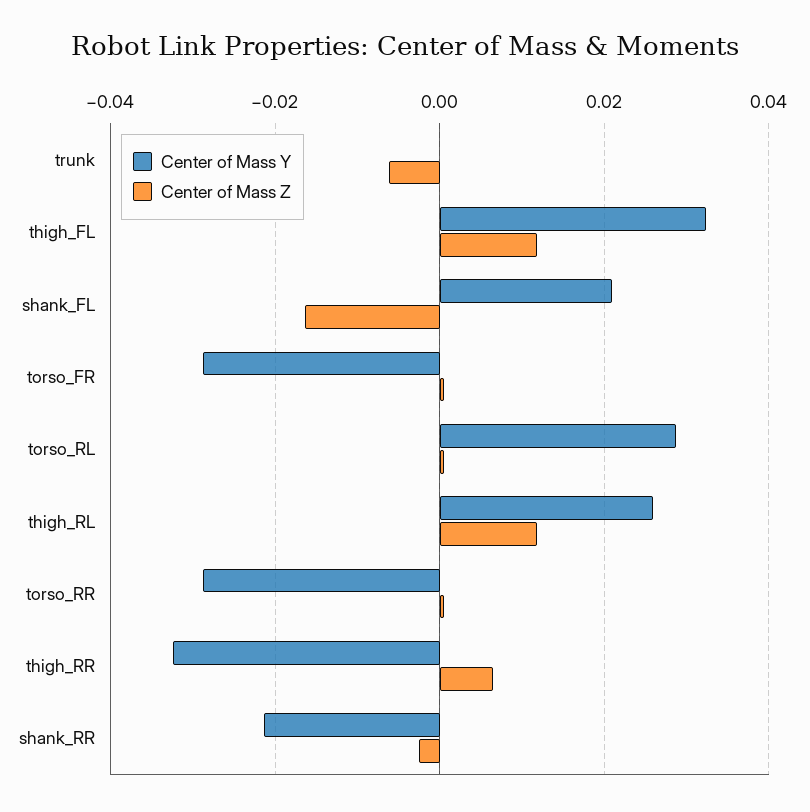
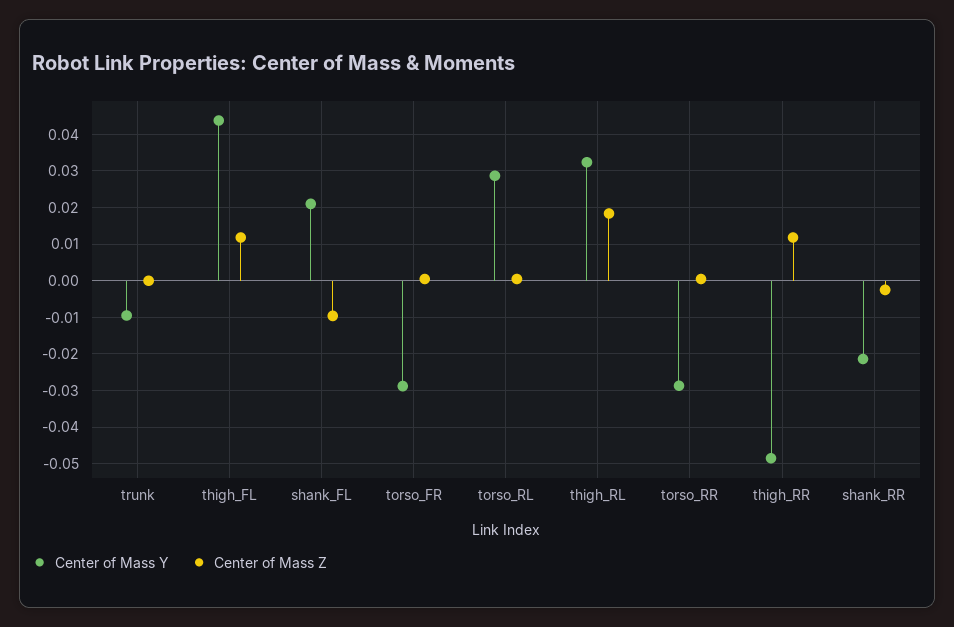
Center of Mass Y, trunk: 0 -> -0.01
Center of Mass Z, trunk: -0.006 -> 0
Center of Mass Y, thigh_FL: 0.032 -> 0.044
Center of Mass Z, shank_FL: -0.016 -> -0.01
Center of Mass Y, thigh_RL: 0.026 -> 0.032
Center of Mass Z, thigh_RL: 0.012 -> 0.018
Center of Mass Y, thigh_RR: -0.032 -> -0.048
Center of Mass Z, thigh_RR: 0.006 -> 0.012

